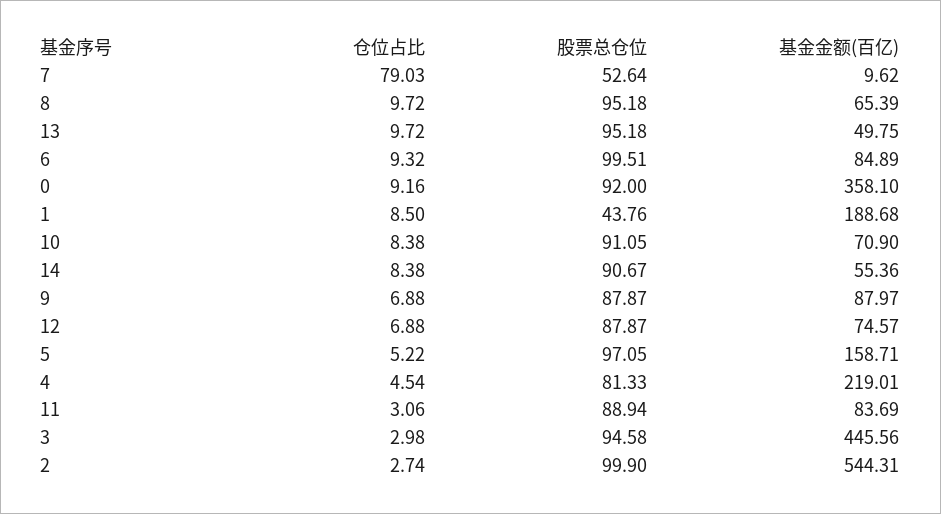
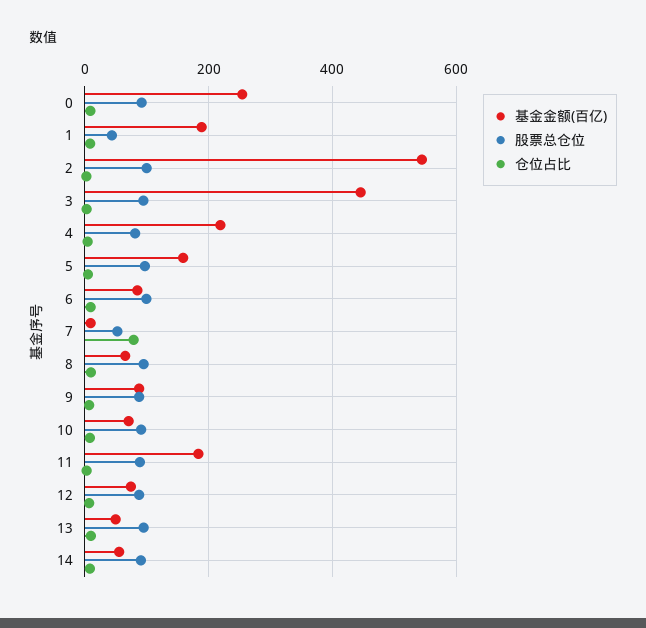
基金金额(百亿), 0: 358.1 -> 260
基金金额(百亿), 11: 83.69 -> 180

